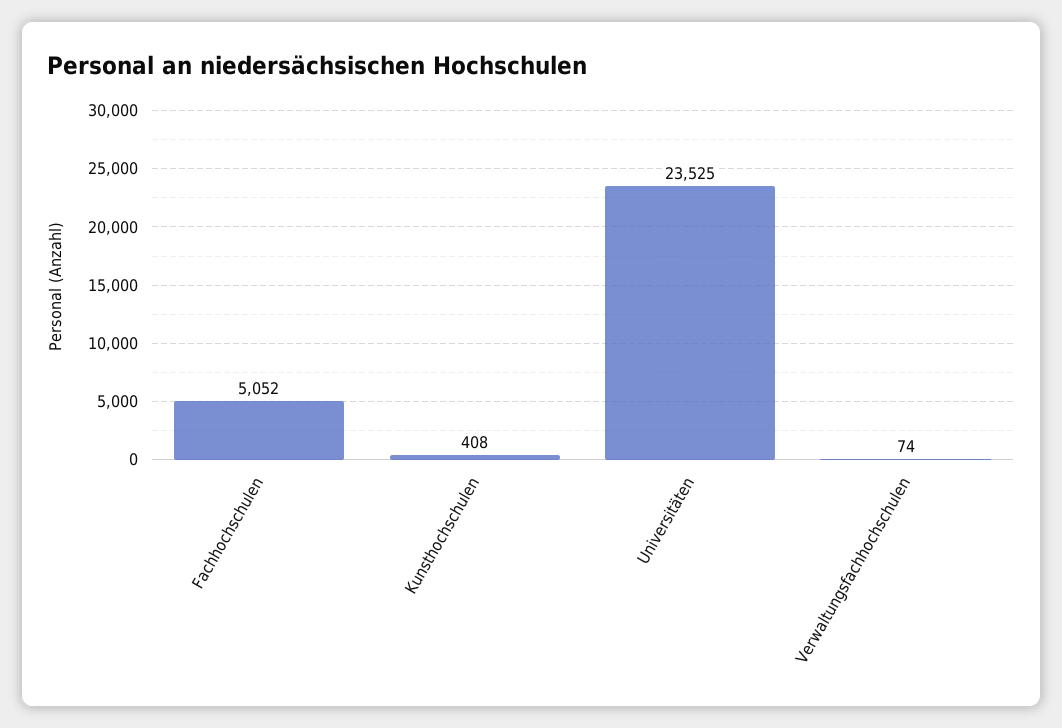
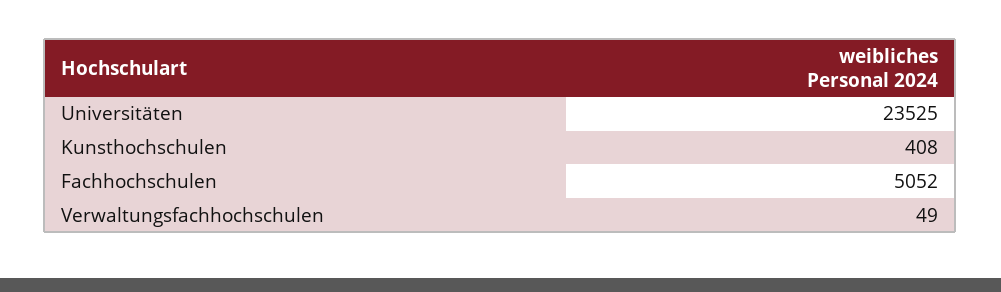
Verwaltungsfachhochschulen: 74 -> 49

